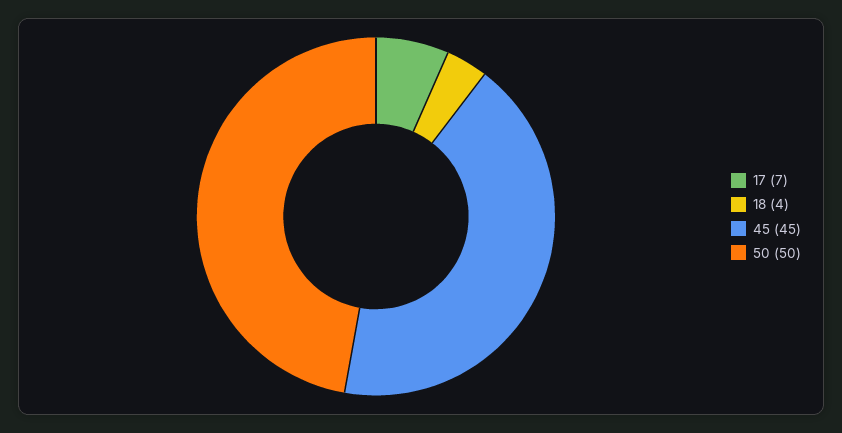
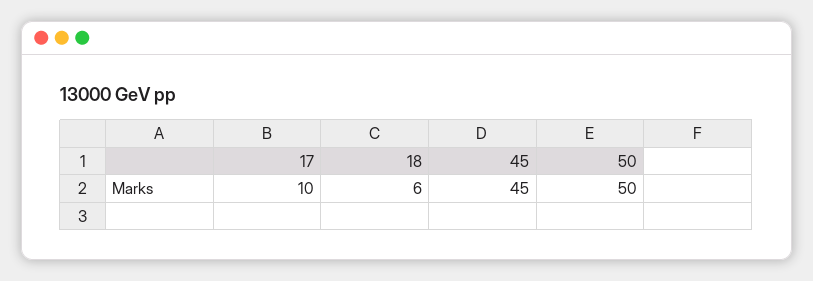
17: 7 -> 10
18: 4 -> 6

